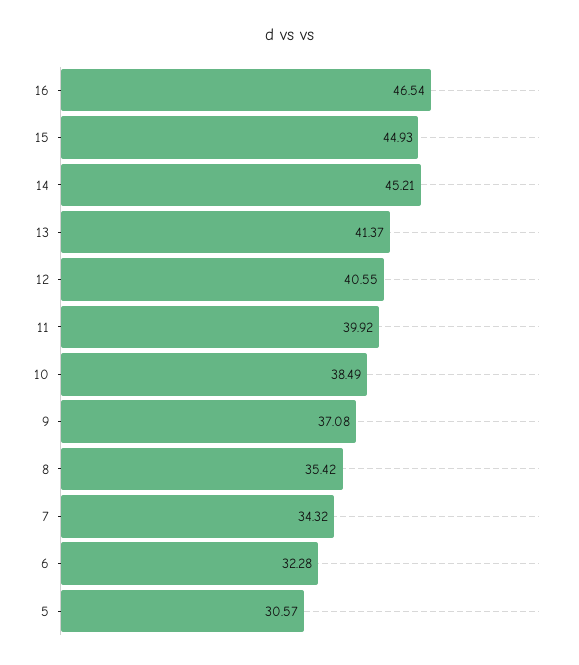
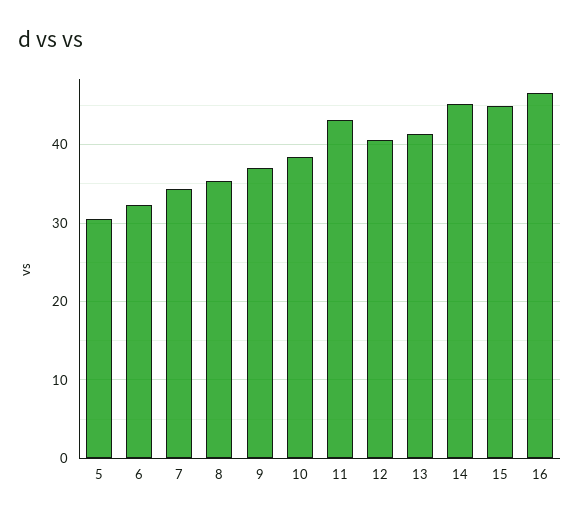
11: 39.92 -> 43

